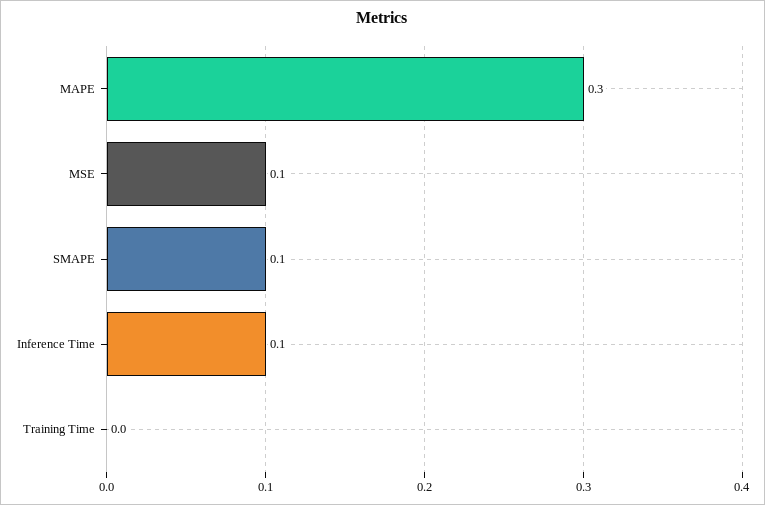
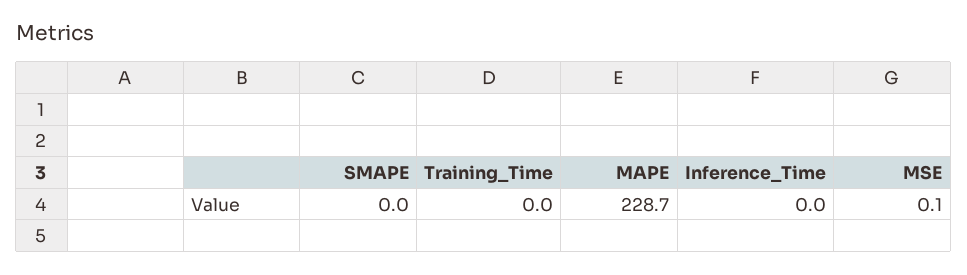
MAPE: 0.3 -> 228.7
SMAPE: 0.1 -> 0
Inference Time: 0.1 -> 0

